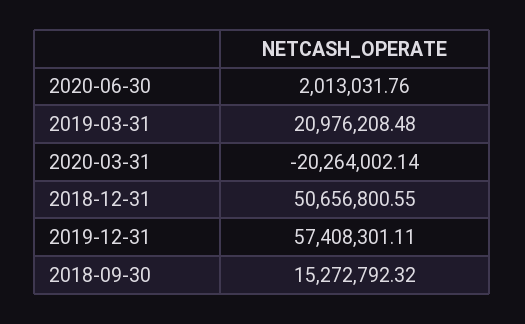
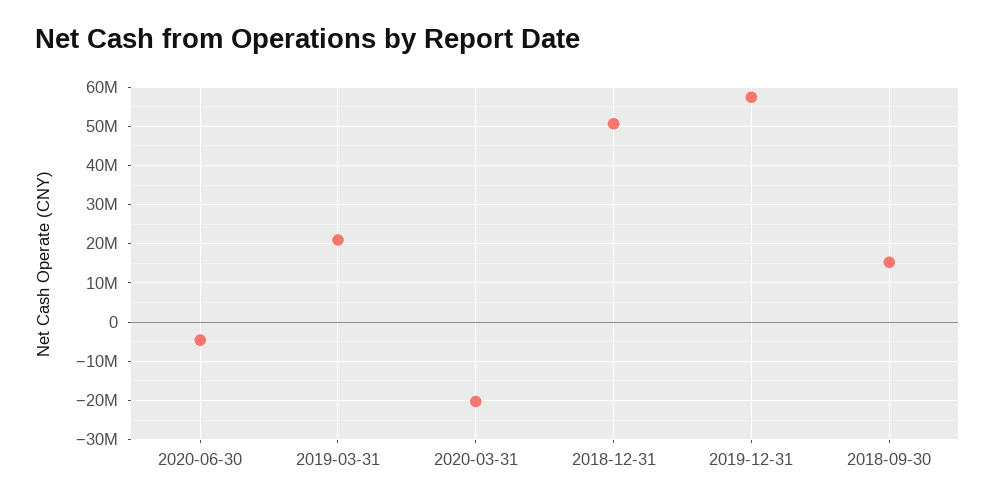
2020-06-30: 2013031.76 -> -4000000

